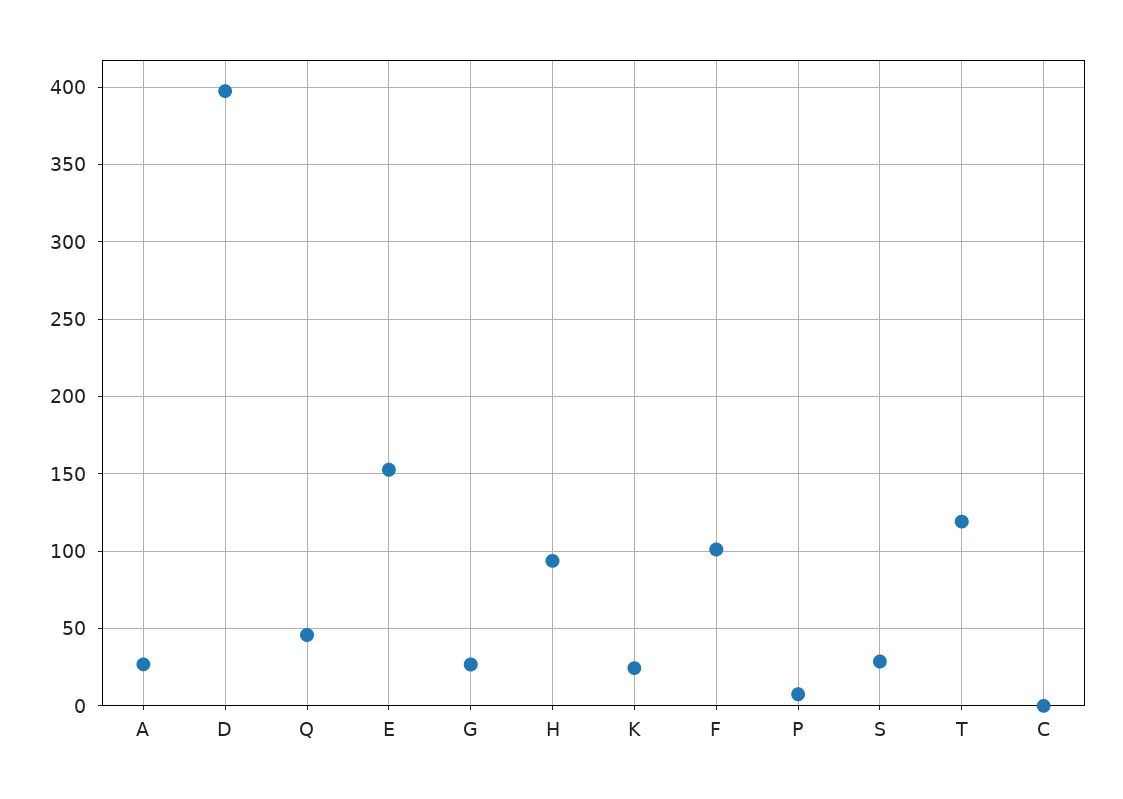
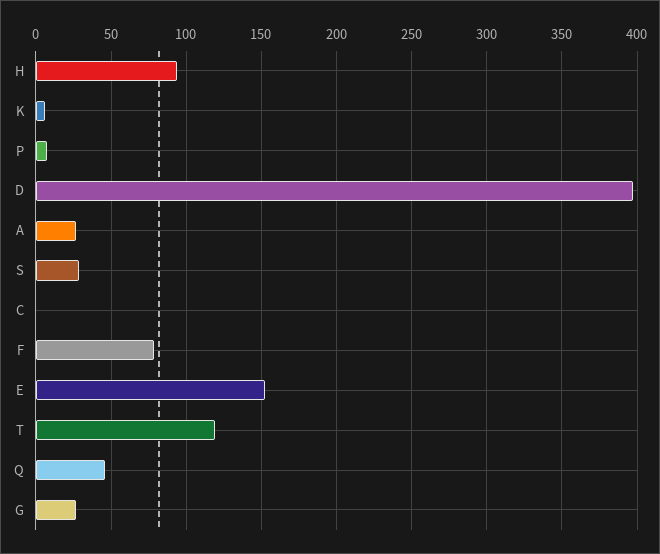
K: 25 -> 5
F: 100 -> 80

